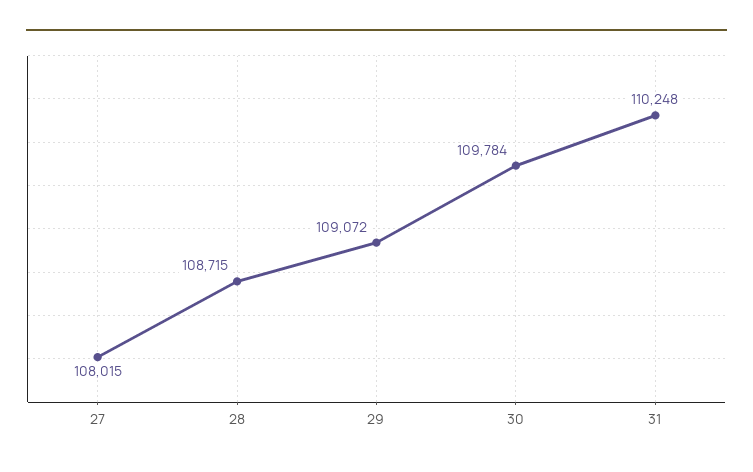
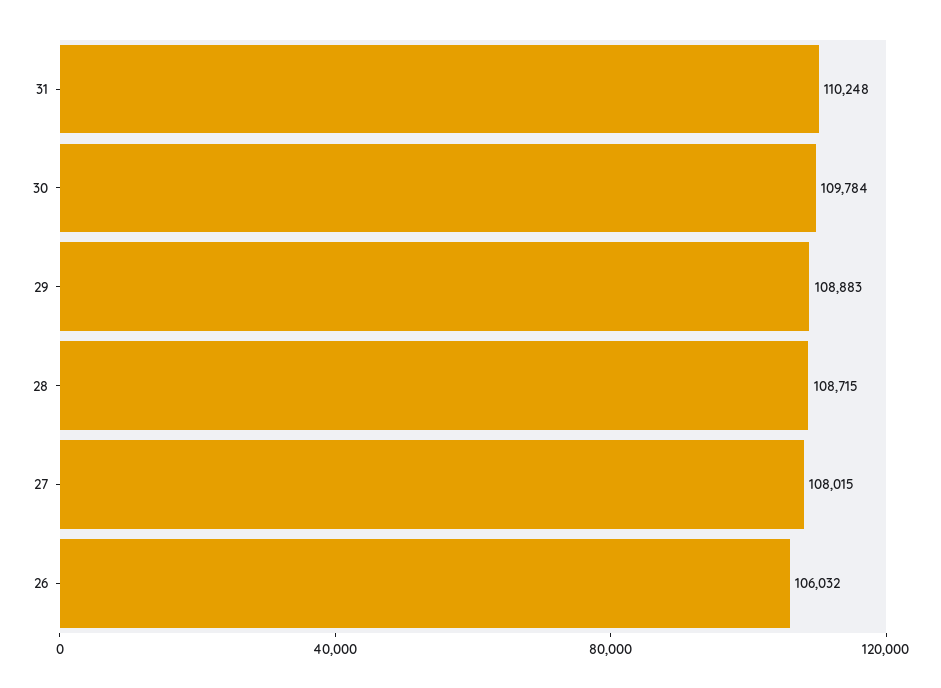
29: 109072 -> 108883
26: none -> 106032

